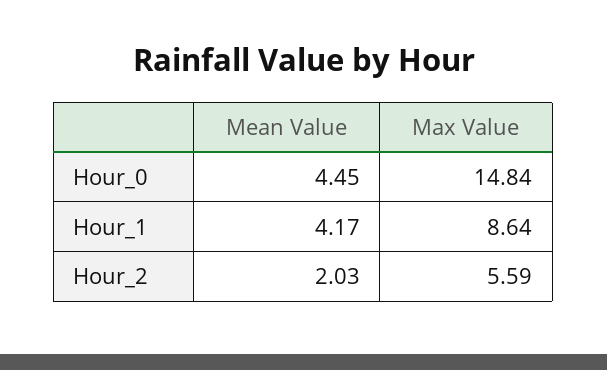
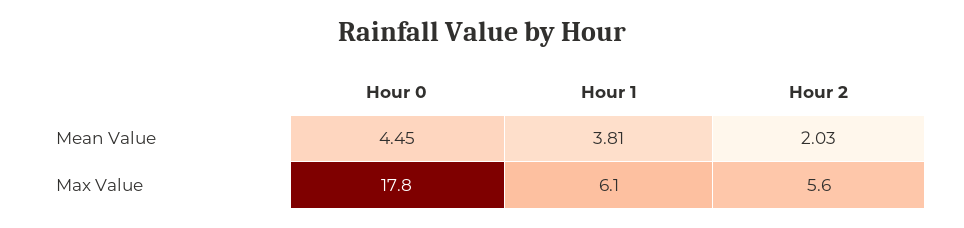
Max Value, Hour_0: 14.84 -> 17.8
Mean Value, Hour_1: 4.17 -> 3.81
Max Value, Hour_1: 8.64 -> 6.1

